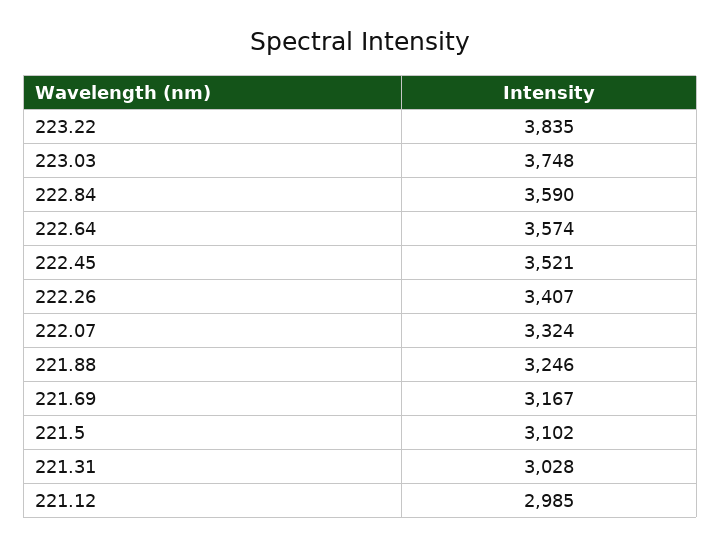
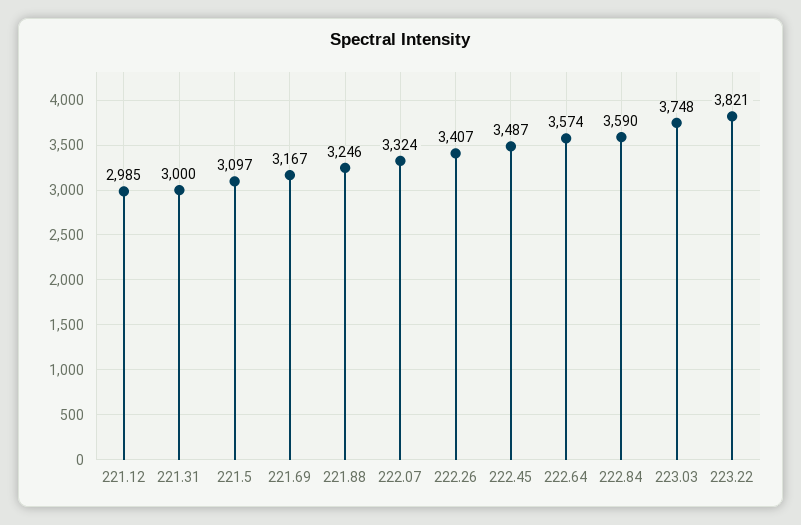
223.22: 3835 -> 3821
222.45: 3521 -> 3487
221.5: 3102 -> 3097
221.31: 3028 -> 3000

